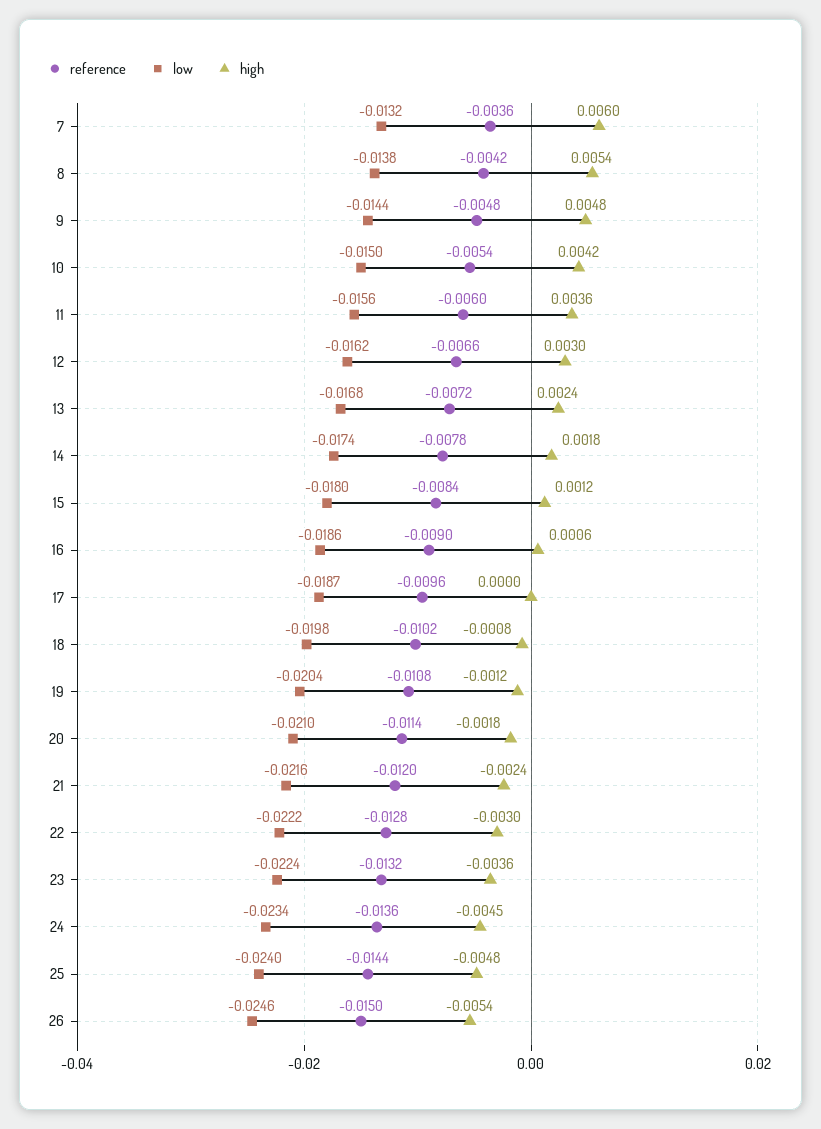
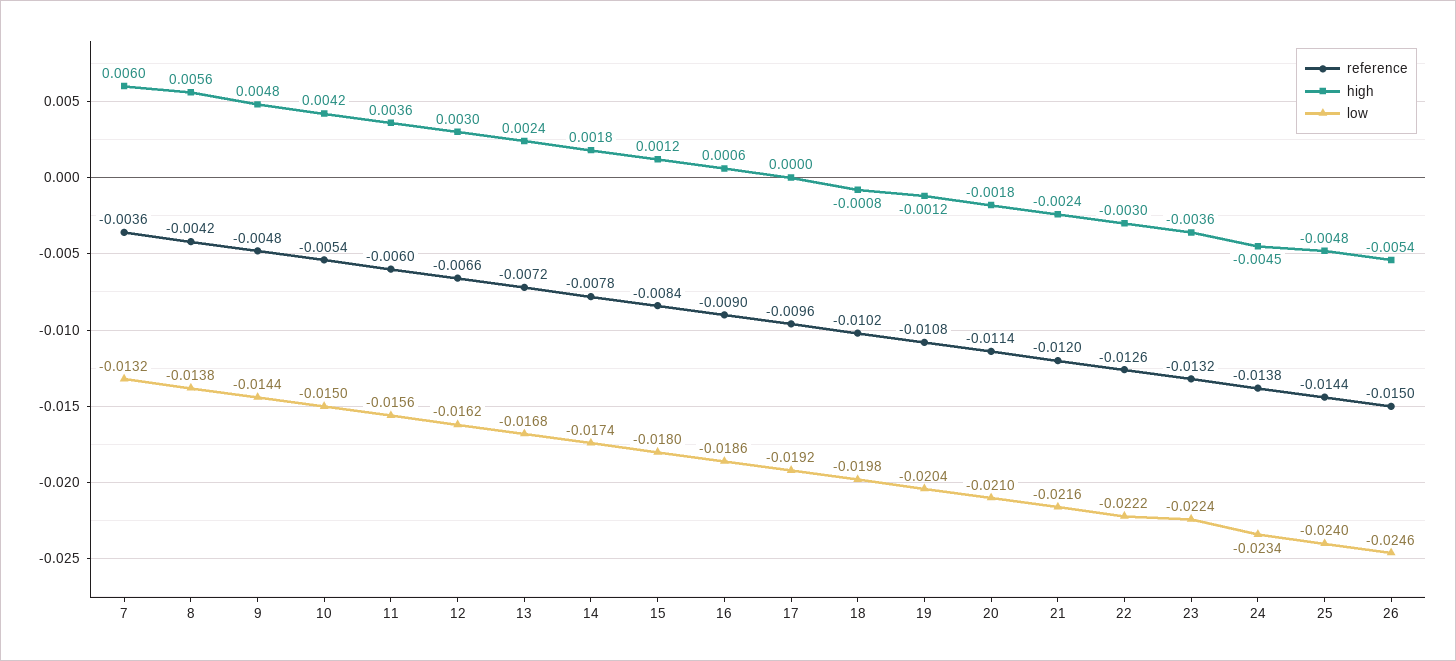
high, 8: 0.0054 -> 0.0056
low, 17: -0.0187 -> -0.0192
reference, 22: -0.0128 -> -0.0126
reference, 24: -0.0136 -> -0.0138

